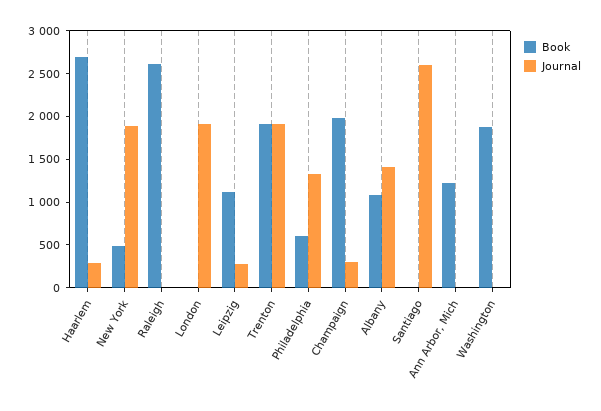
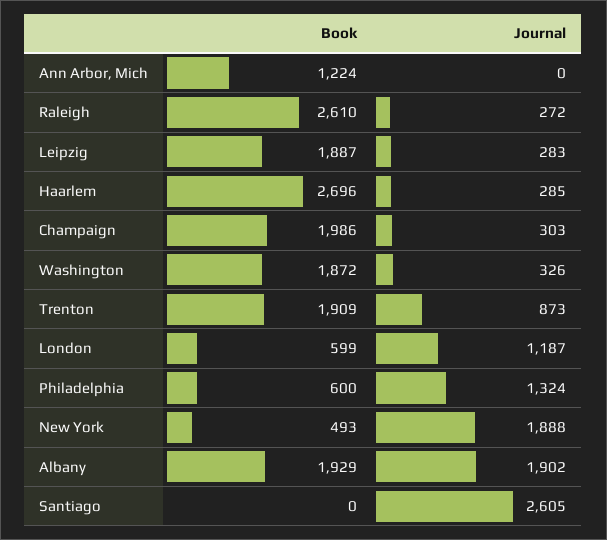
Journal, Raleigh: 0 -> 272
Book, London: 0 -> 599
Journal, London: 1900 -> 1187
Book, Leipzig: 1100 -> 1887
Journal, Trenton: 1900 -> 873
Book, Albany: 1100 -> 1929
Journal, Albany: 1400 -> 1902
Journal, Washington: 0 -> 326

